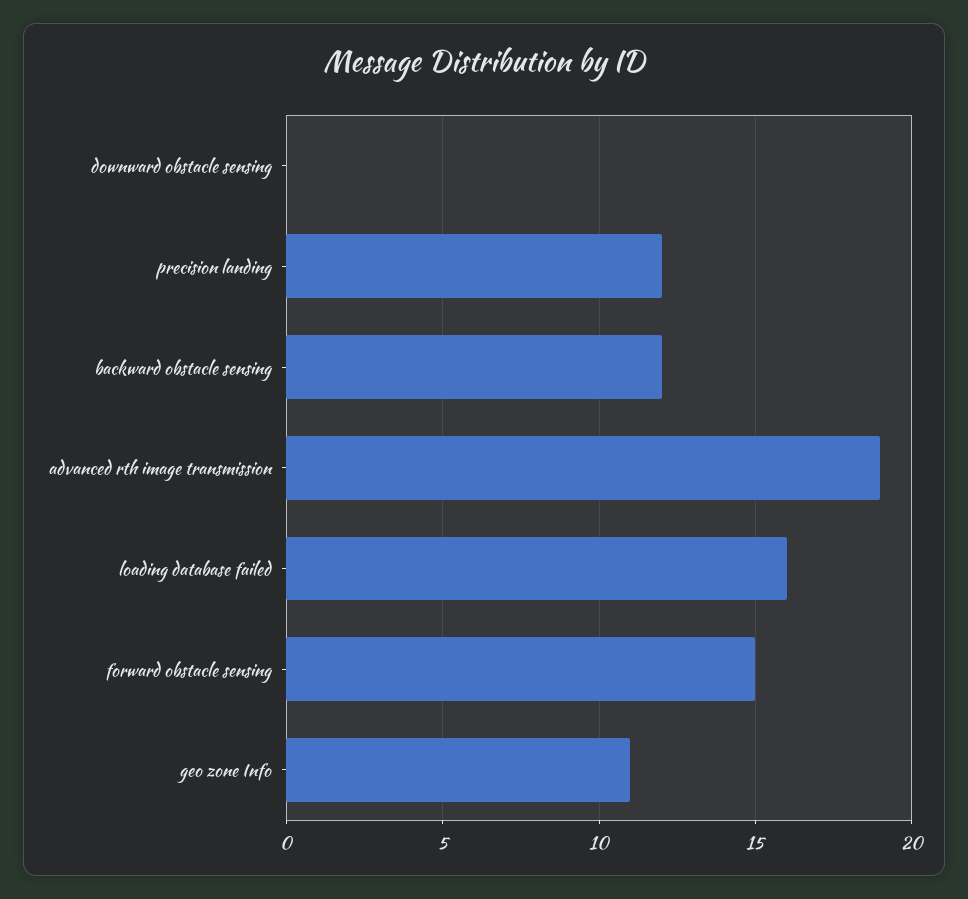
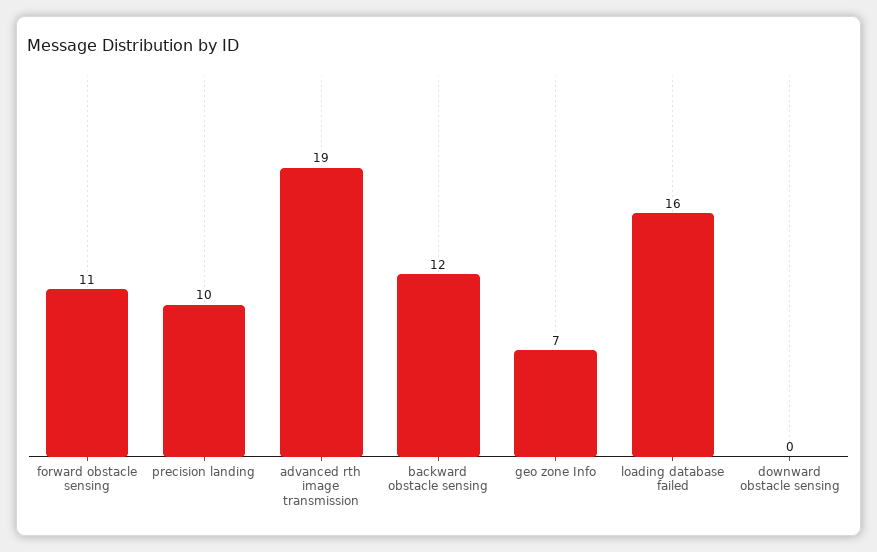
precision landing: 12 -> 10
forward obstacle sensing: 15 -> 11
geo zone Info: 11 -> 7

